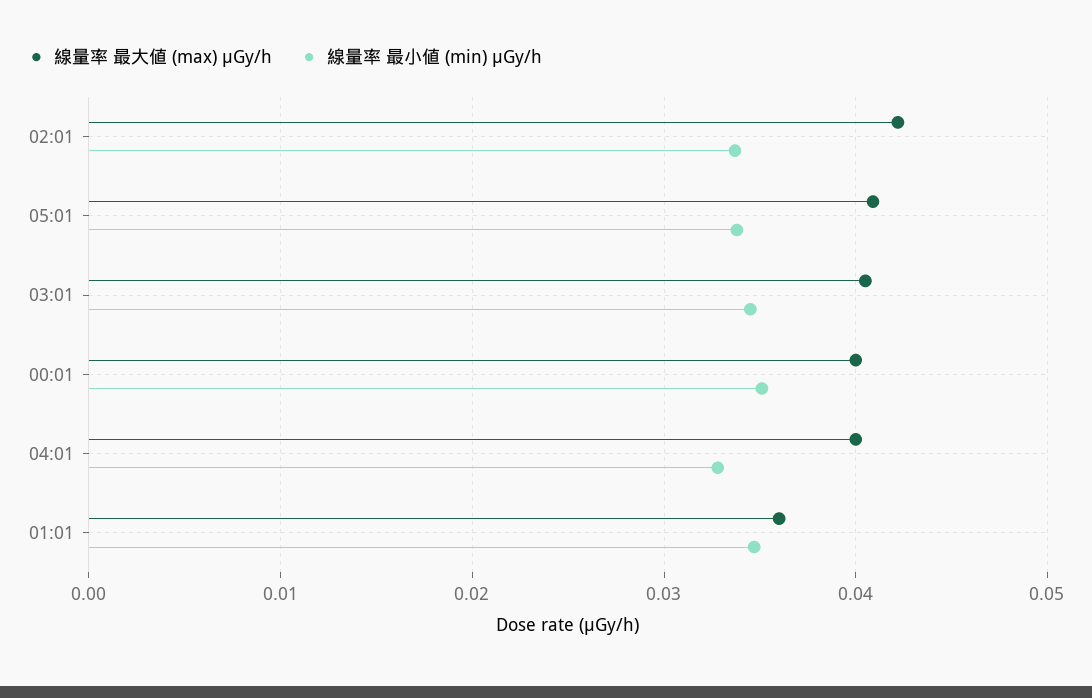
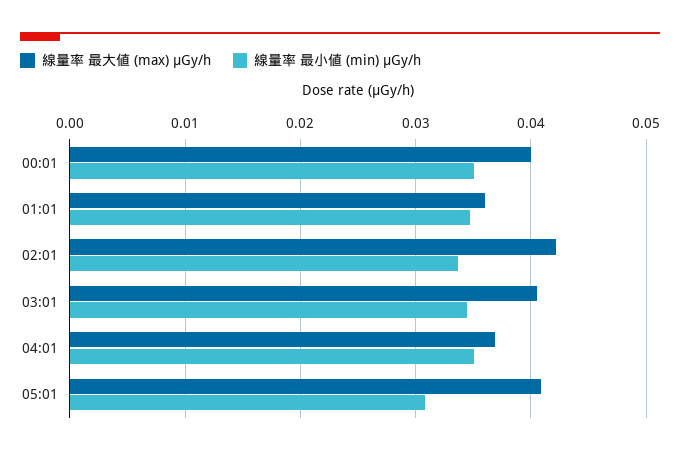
線量率 最小値 (min) μGy/h, 05:01: 0.034 -> 0.031
線量率 最大値 (max) μGy/h, 04:01: 0.04 -> 0.037
線量率 最小値 (min) μGy/h, 04:01: 0.033 -> 0.035

